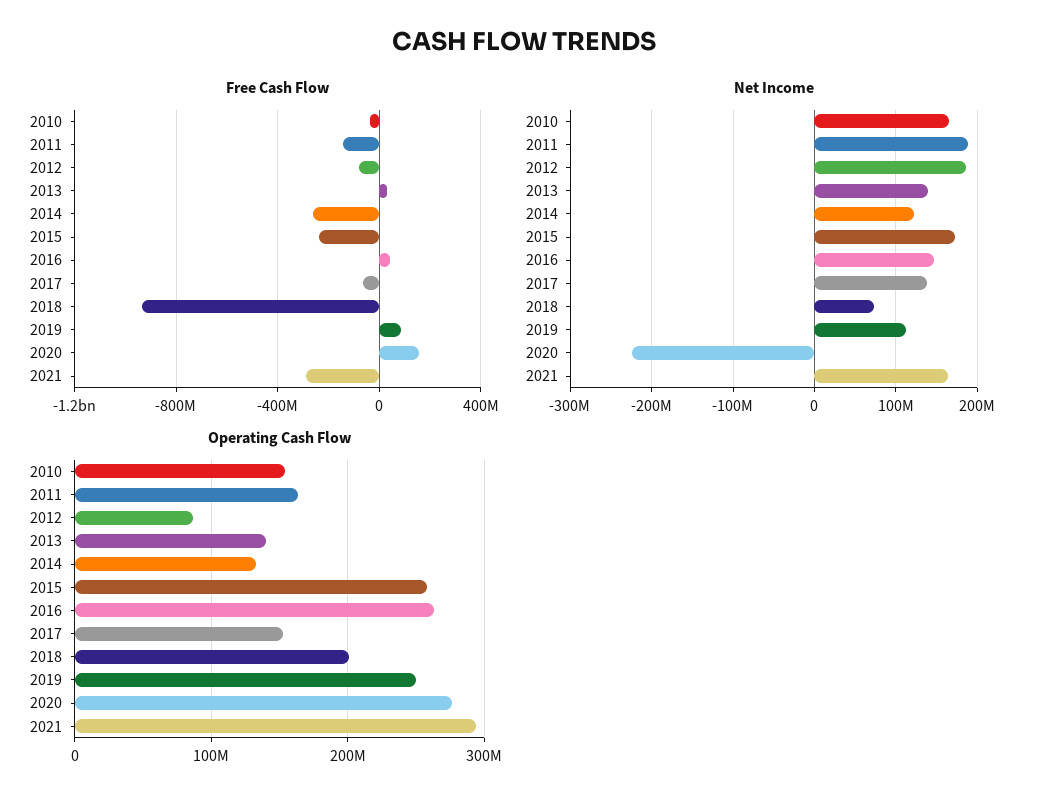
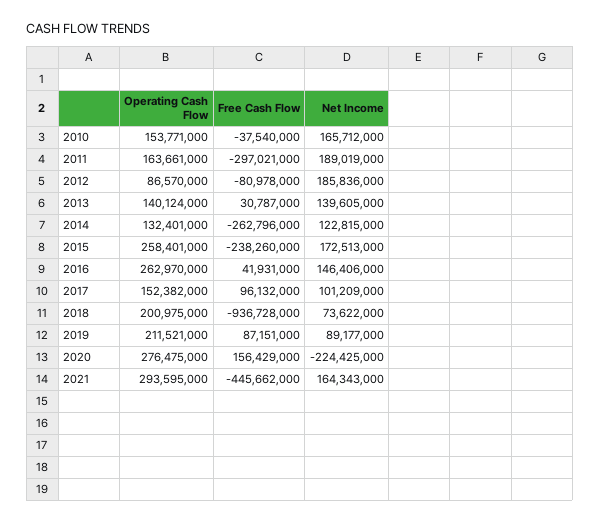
Free Cash Flow, 2011: -150000000 -> -297021000
Free Cash Flow, 2017: -50000000 -> 96132000
Free Cash Flow, 2021: -300000000 -> -445662000
Net Income, 2017: 140000000 -> 101209000
Net Income, 2019: 110000000 -> 89177000
Operating Cash Flow, 2019: 250000000 -> 211521000

